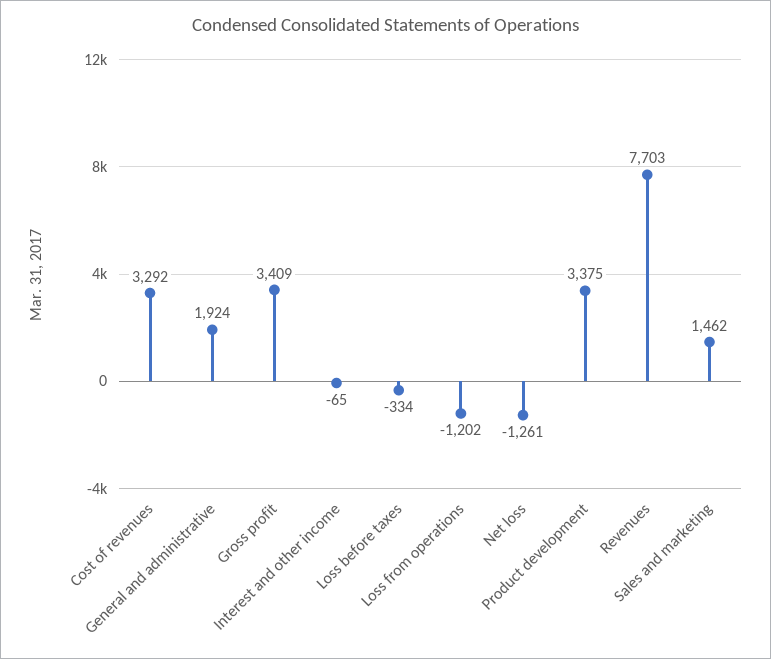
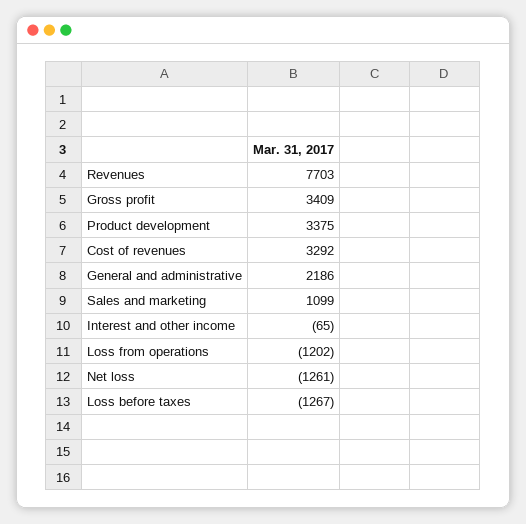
General and administrative: 1924 -> 2186
Loss before taxes: -334 -> -1267
Sales and marketing: 1462 -> 1099

